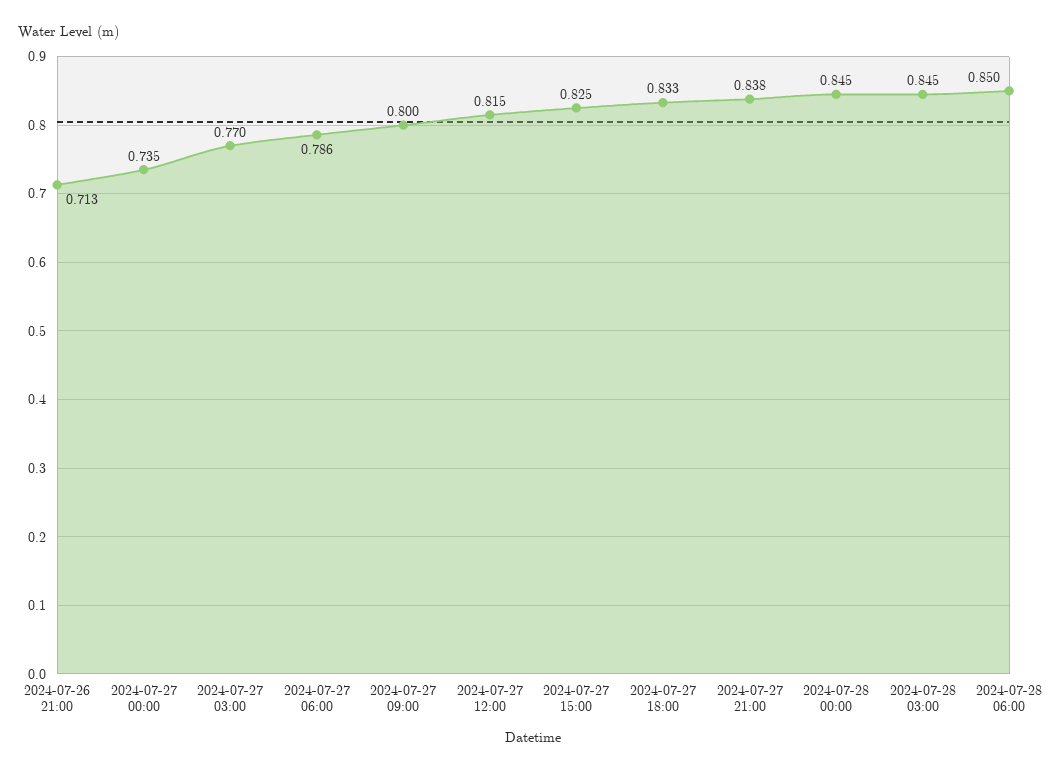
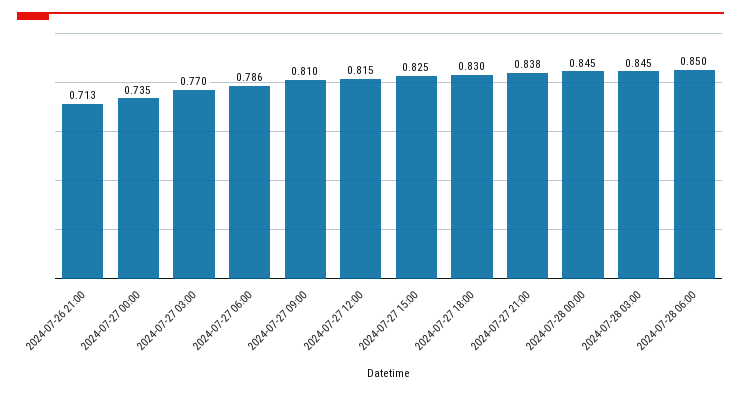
2024-07-27 09:00: 0.8 -> 0.81
2024-07-27 18:00: 0.833 -> 0.83

